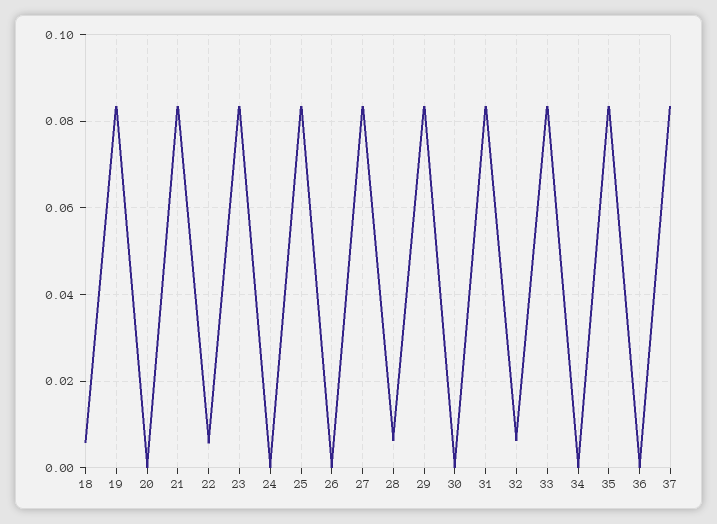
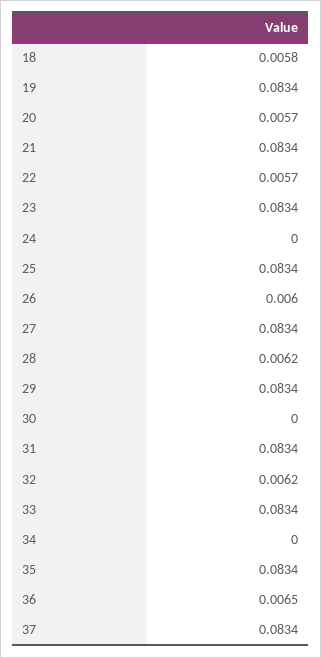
20: 0 -> 0.0057
26: 0 -> 0.006
36: 0 -> 0.0065

